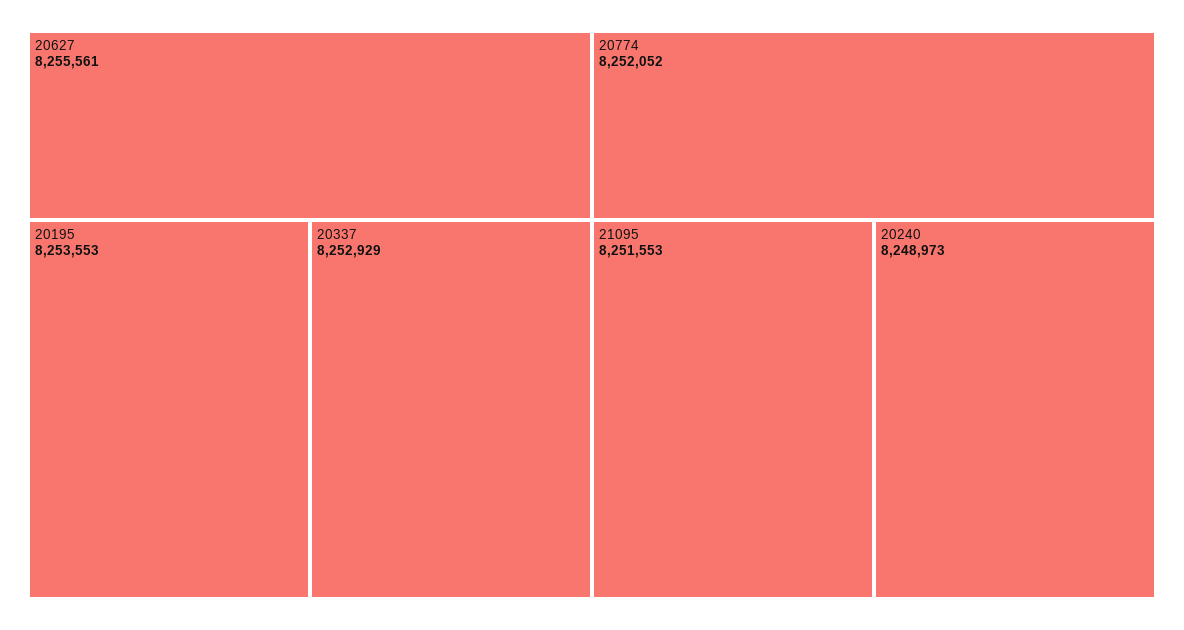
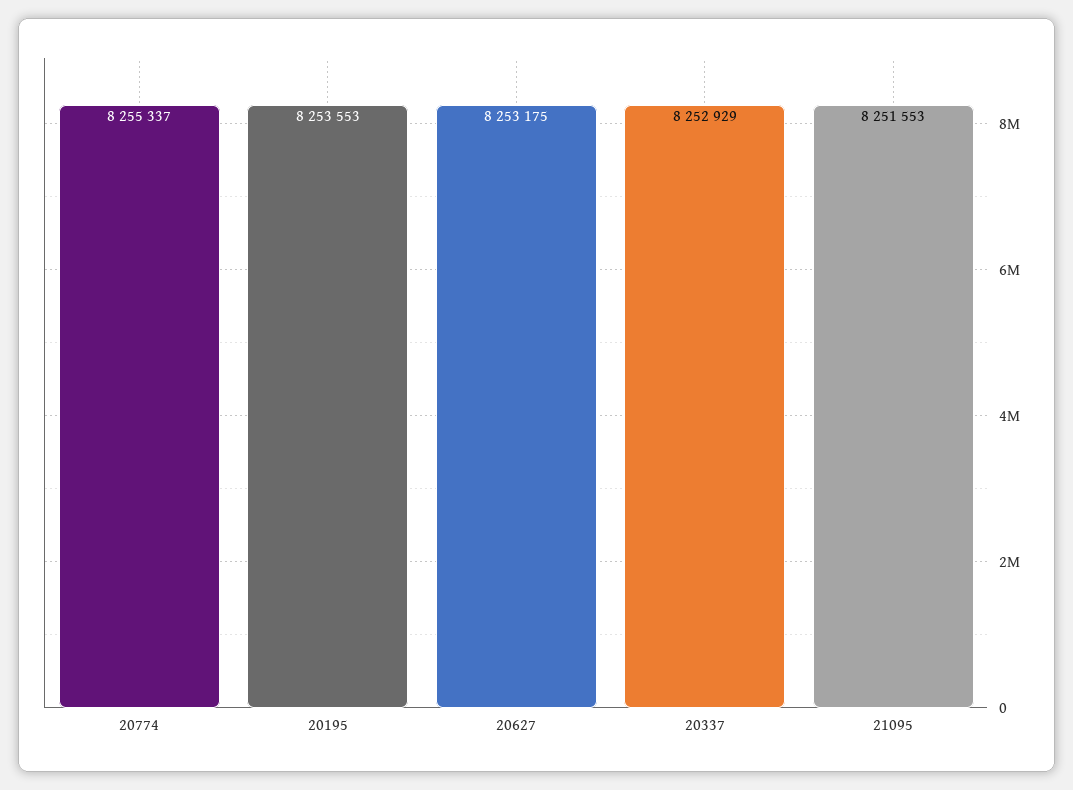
20627: 8255561 -> 8253175
20774: 8252052 -> 8255337
20240: 8248973 -> none

